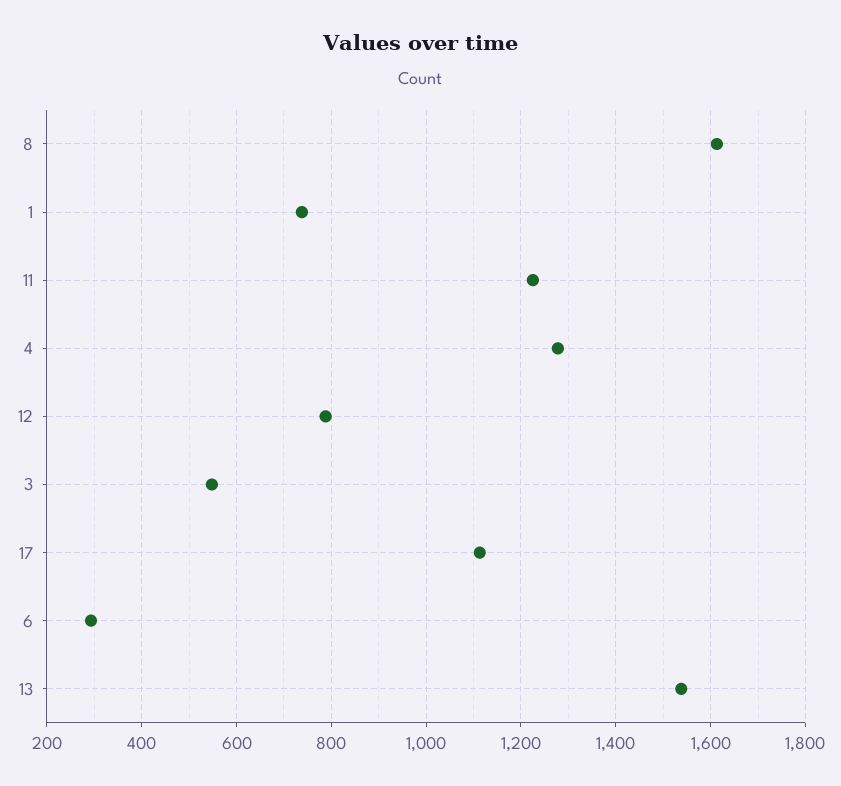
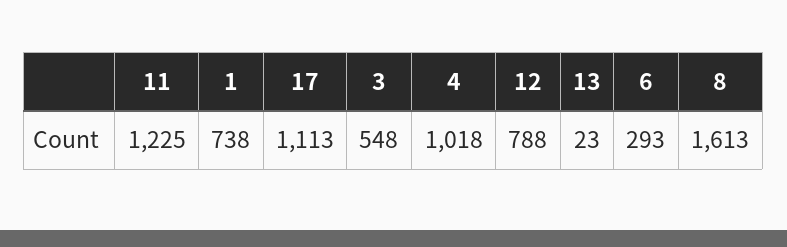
4: 1280 -> 1018
13: 1540 -> 23

